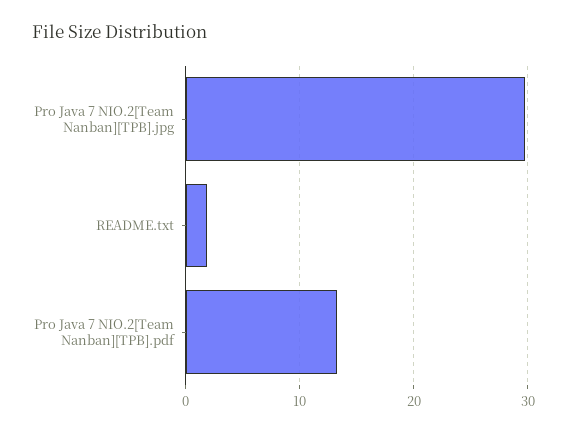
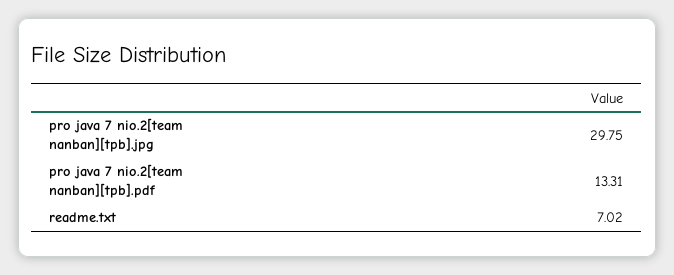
README.txt: 2 -> 7.02

